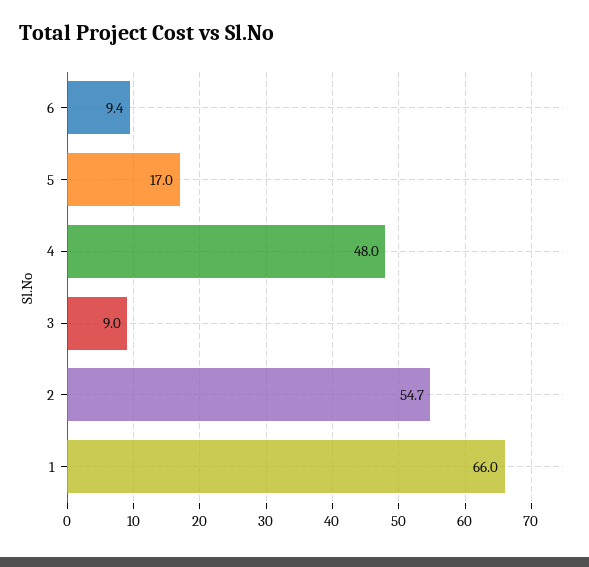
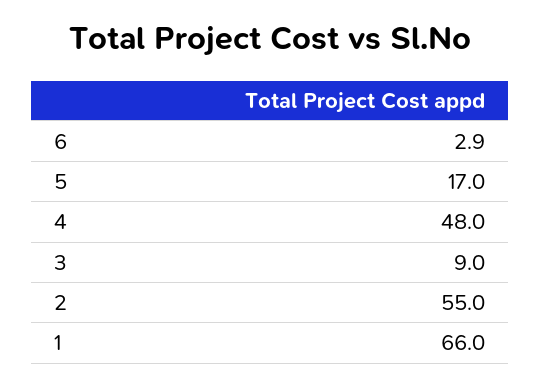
6: 9.4 -> 2.9
2: 54.7 -> 55

